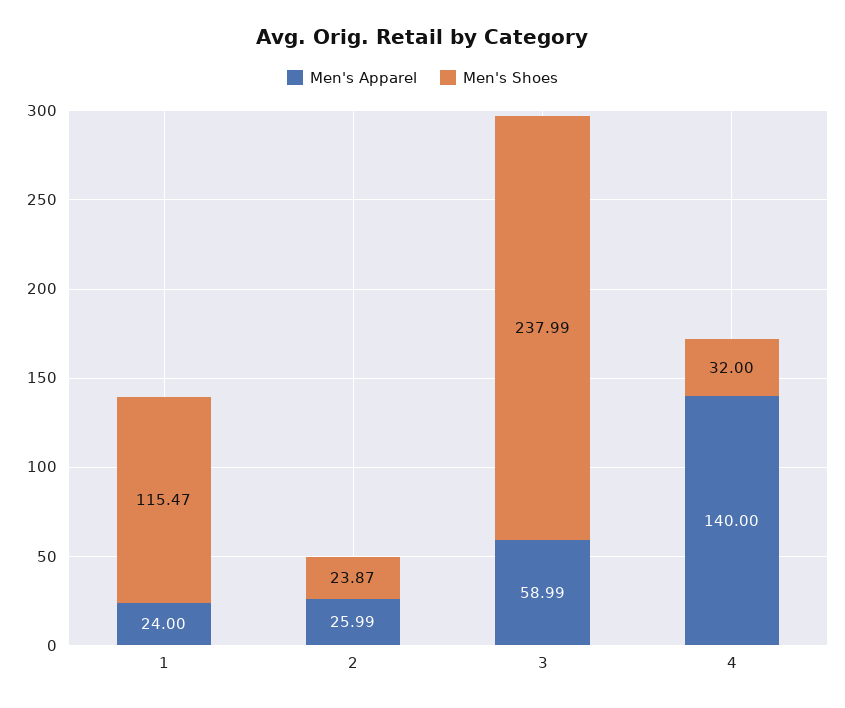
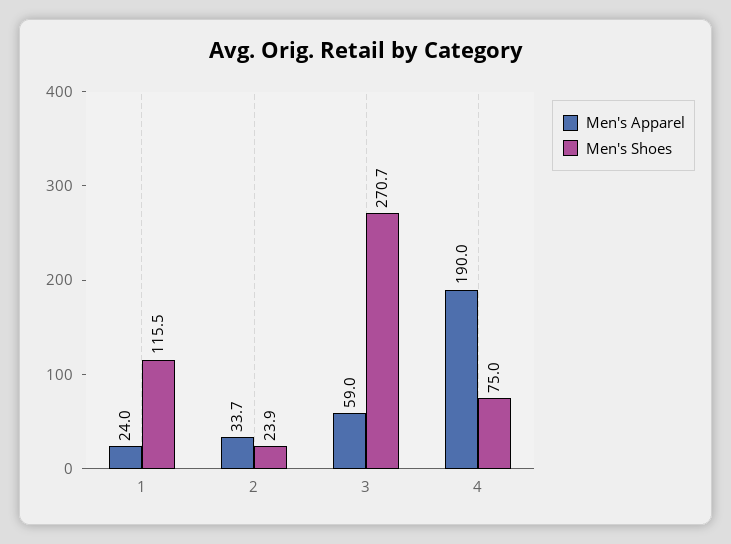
Men's Apparel, 2: 25.99 -> 33.7
Men's Shoes, 3: 237.99 -> 270.7
Men's Apparel, 4: 140 -> 190
Men's Shoes, 4: 32 -> 75

